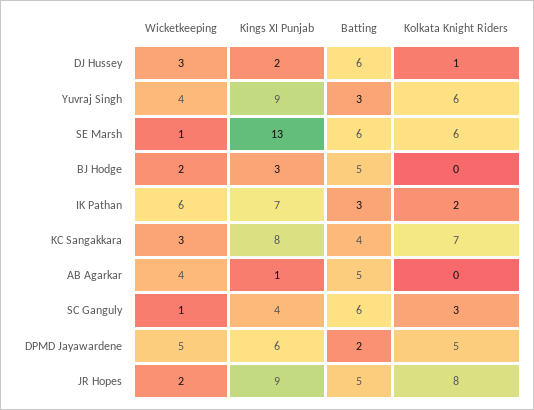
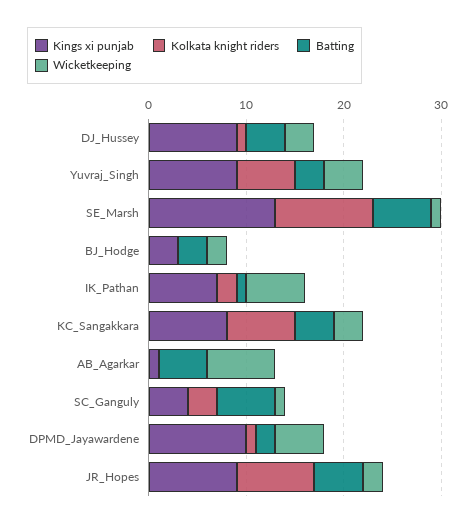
Kings XI Punjab, DJ Hussey: 2 -> 9
Batting, DJ Hussey: 6 -> 4
Kolkata Knight Riders, SE Marsh: 6 -> 10
Batting, BJ Hodge: 5 -> 3
Batting, IK Pathan: 3 -> 1
Wicketkeeping, AB Agarkar: 4 -> 7
Kings XI Punjab, DPMD Jayawardene: 6 -> 10
Kolkata Knight Riders, DPMD Jayawardene: 5 -> 1

